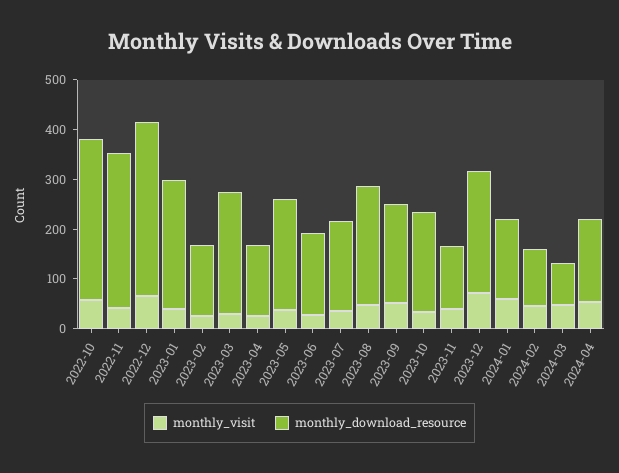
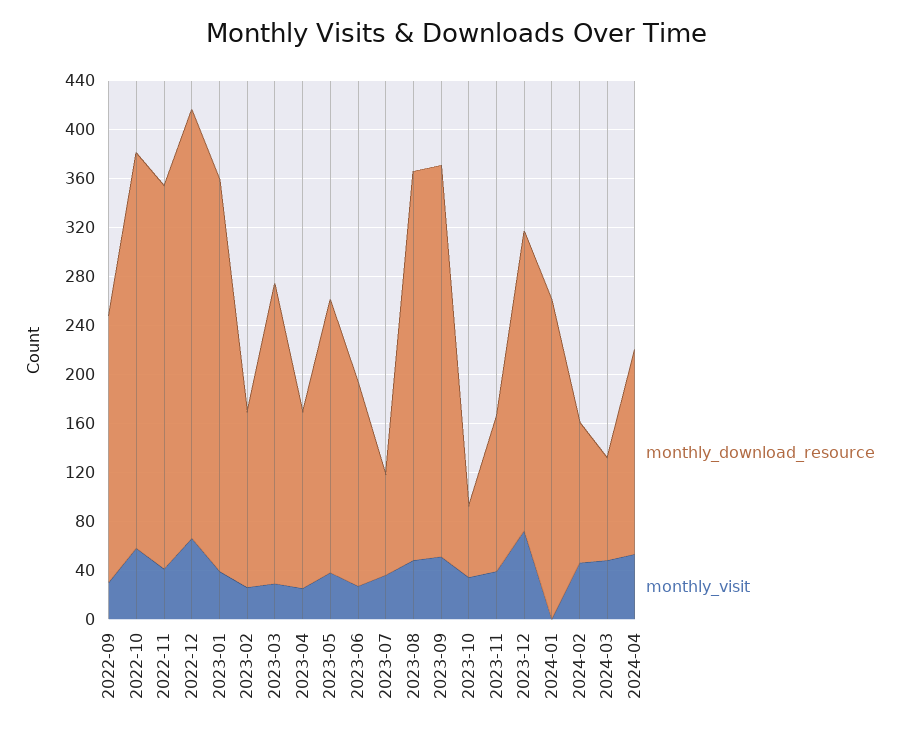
monthly_download_resource, 2023-01: 260 -> 320
monthly_download_resource, 2023-07: 180 -> 80
monthly_download_resource, 2023-08: 240 -> 320
monthly_download_resource, 2023-09: 200 -> 320
monthly_download_resource, 2023-10: 200 -> 60
monthly_visit, 2024-01: 60 -> 0
monthly_download_resource, 2024-01: 160 -> 260
monthly_download_resource, 2022-09: none -> 220
monthly_visit, 2022-09: none -> 30

